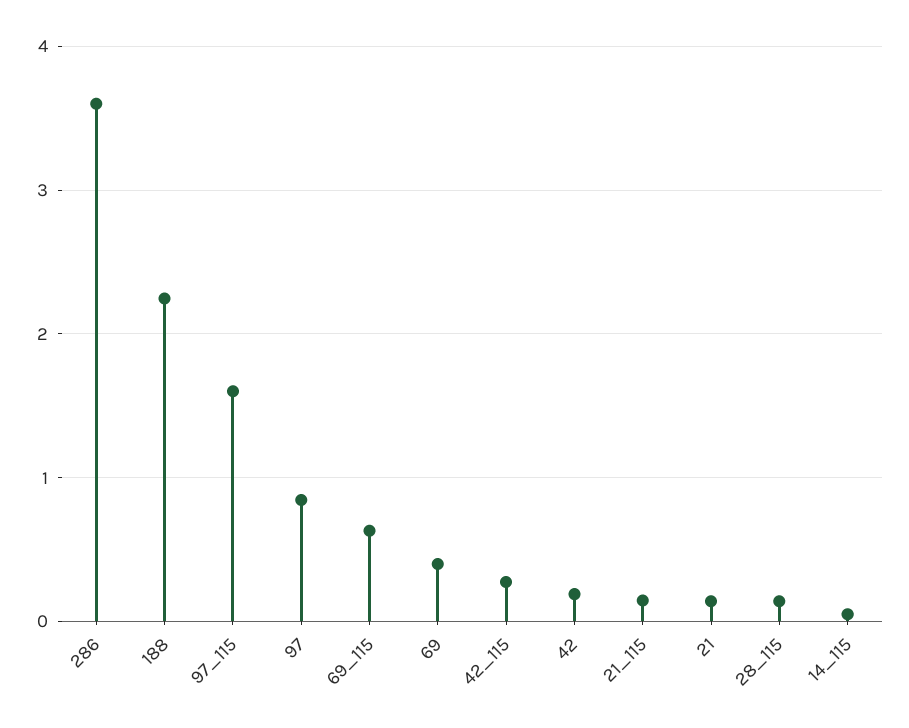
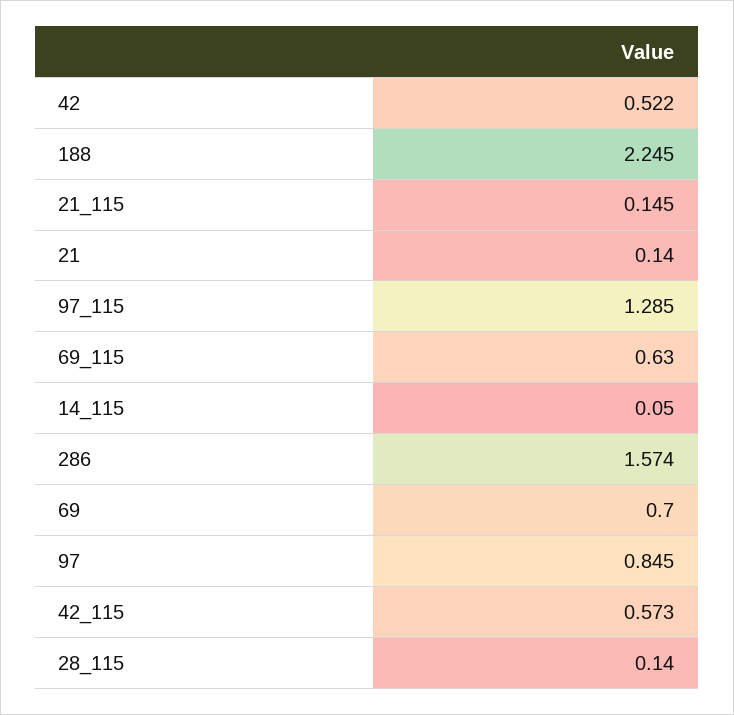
286: 3.6 -> 1.574
97_115: 1.6 -> 1.285
69: 0.4 -> 0.7
42_115: 0.3 -> 0.573
42: 0.2 -> 0.522

